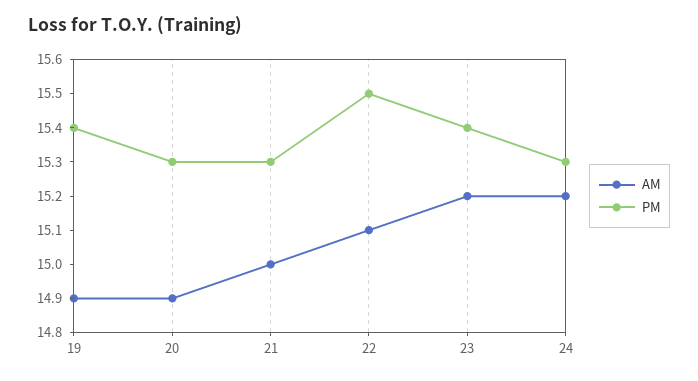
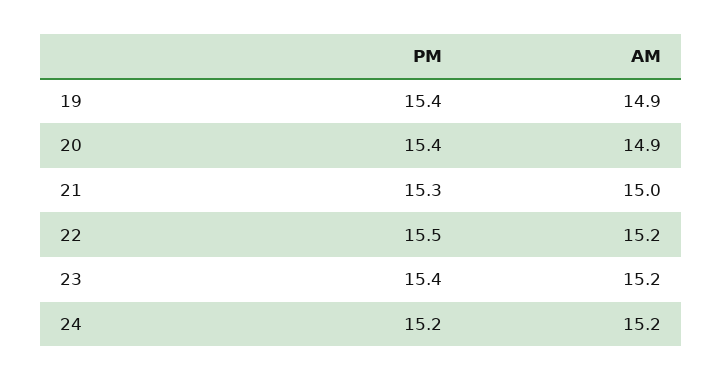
PM, 20: 15.3 -> 15.4
AM, 22: 15.1 -> 15.2
PM, 24: 15.3 -> 15.2

